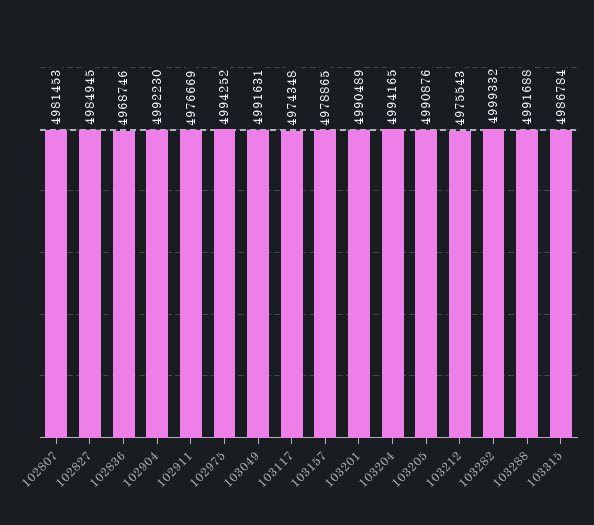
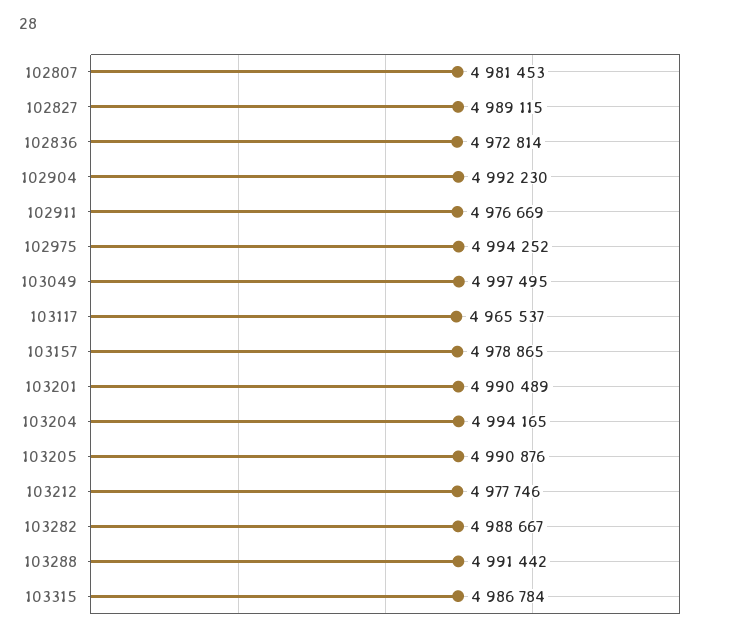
102827: 4984945 -> 4989115
102836: 4968746 -> 4972814
103049: 4991631 -> 4997495
103117: 4974348 -> 4965537
103212: 4975543 -> 4977746
103282: 4999332 -> 4988667
103288: 4991688 -> 4991442

